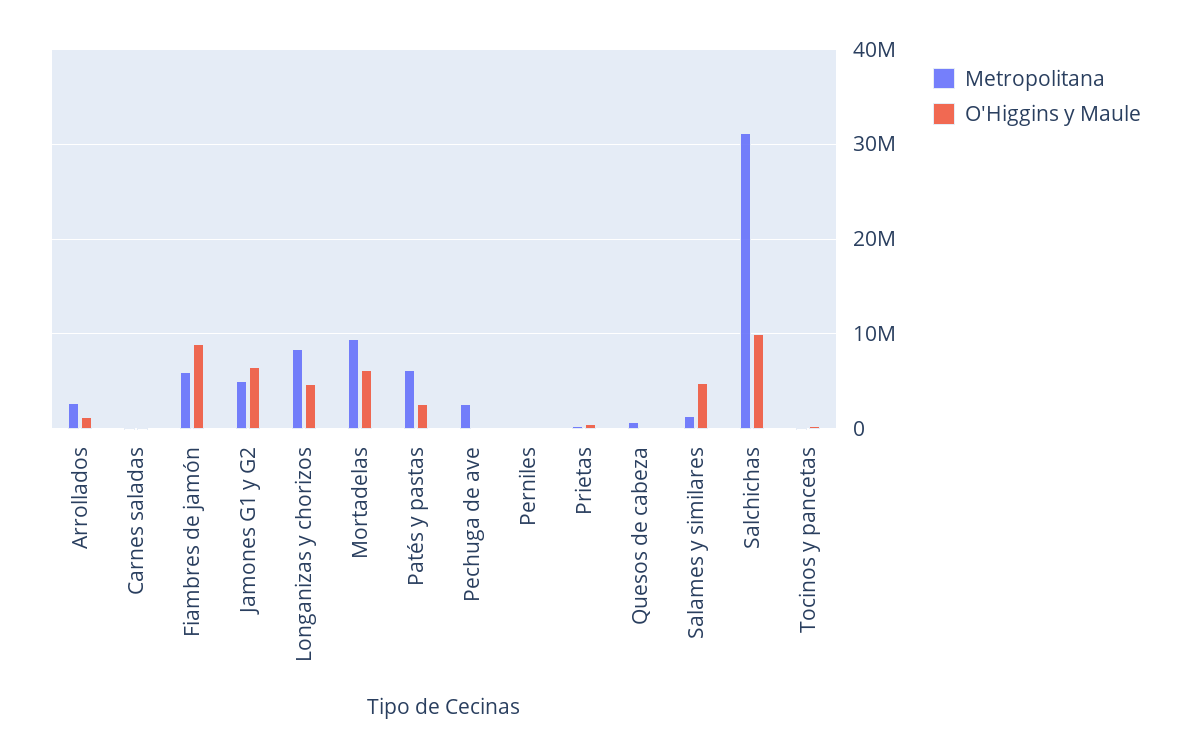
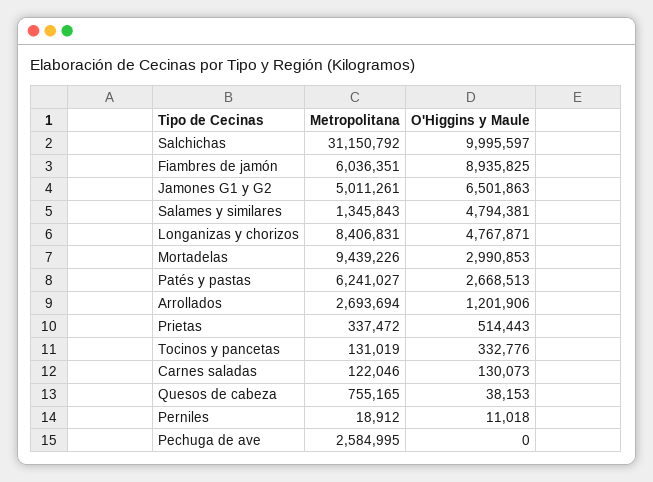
O'Higgins y Maule, Mortadelas: 6000000 -> 2990853

